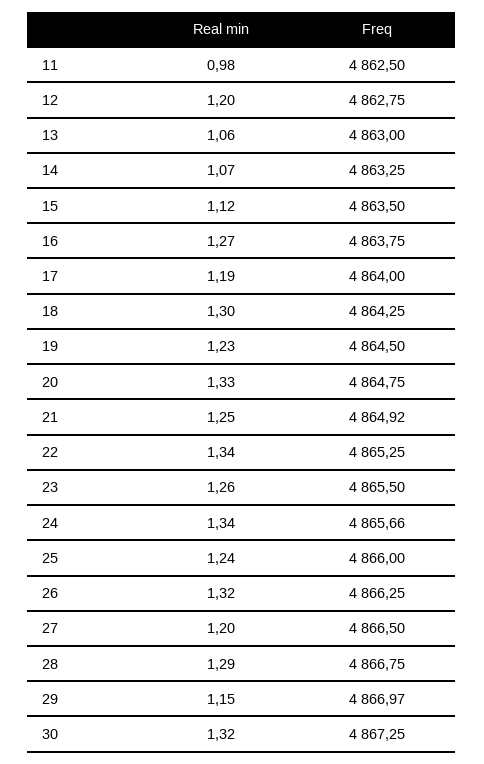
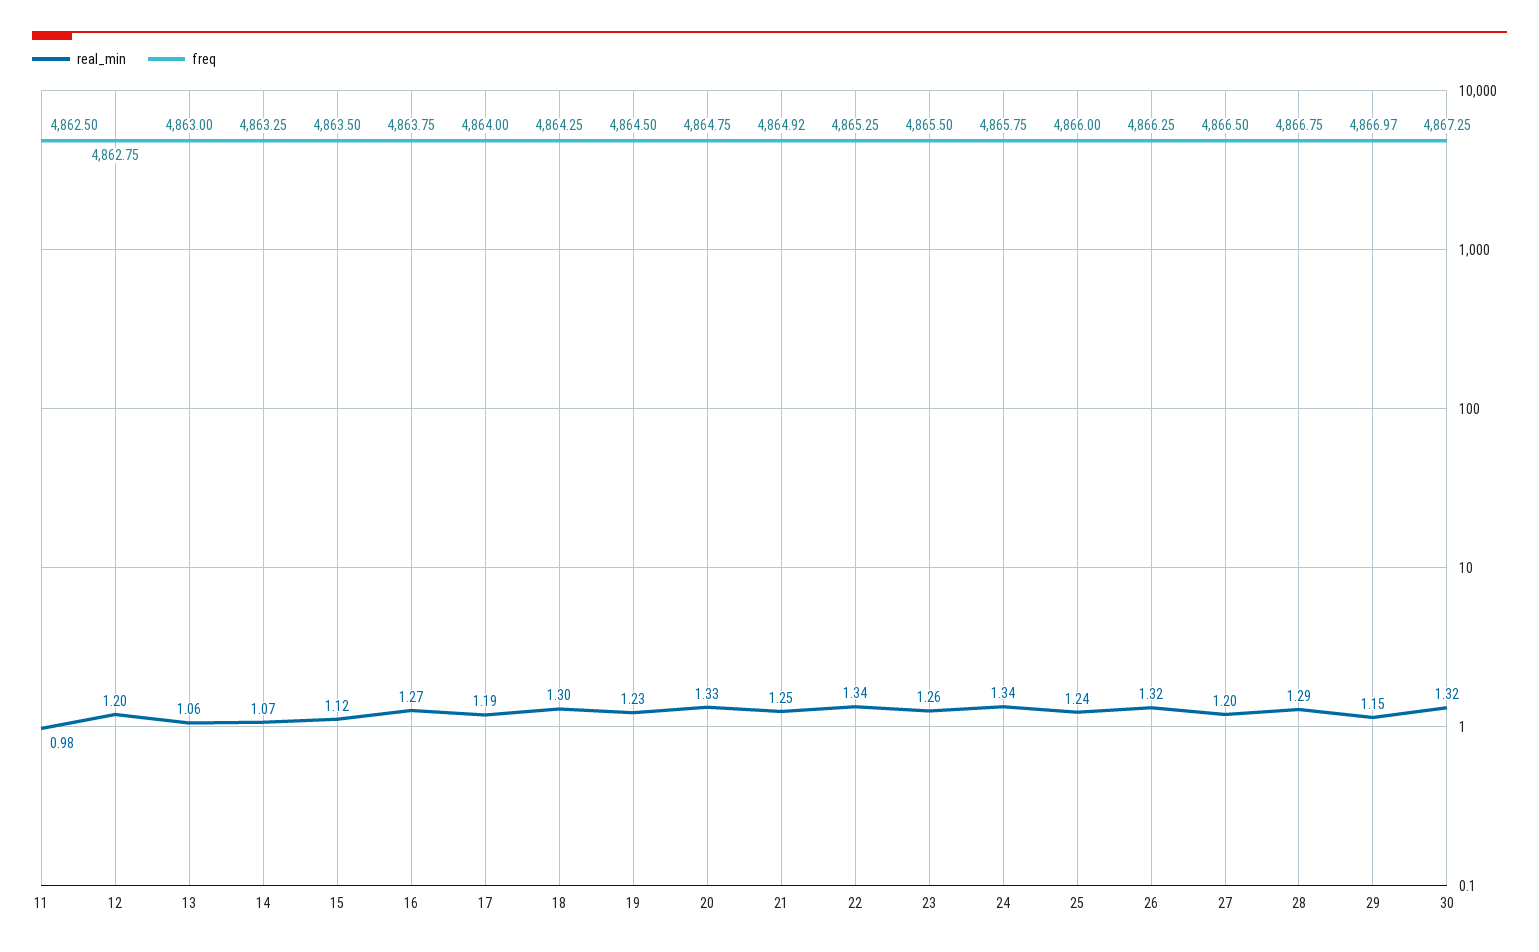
Freq, 24: 4865.66 -> 4865.75

